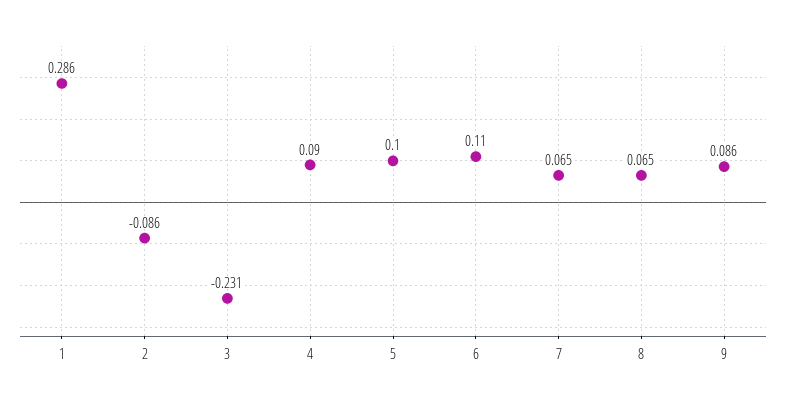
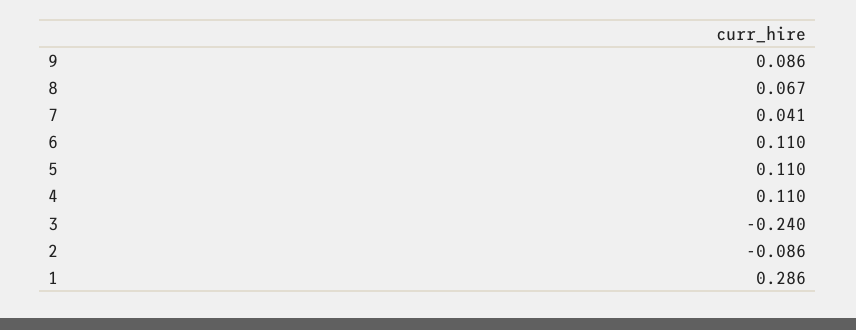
3: -0.231 -> -0.24
4: 0.09 -> 0.11
5: 0.1 -> 0.11
7: 0.065 -> 0.041
8: 0.065 -> 0.067

